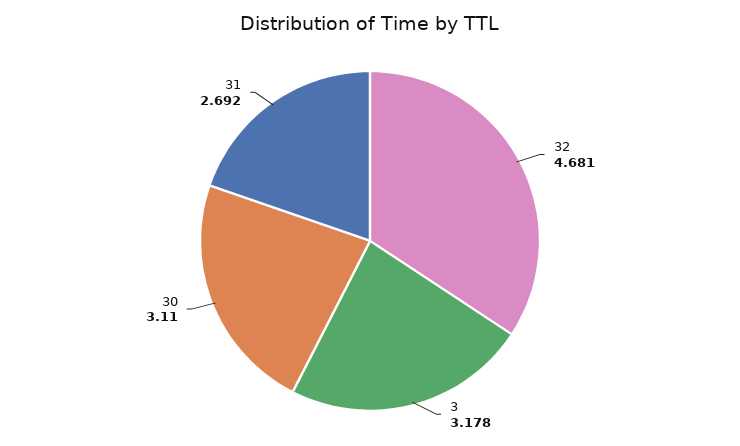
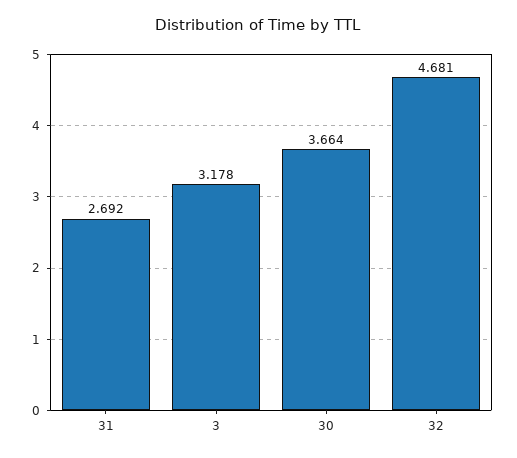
30: 3.11 -> 3.664

